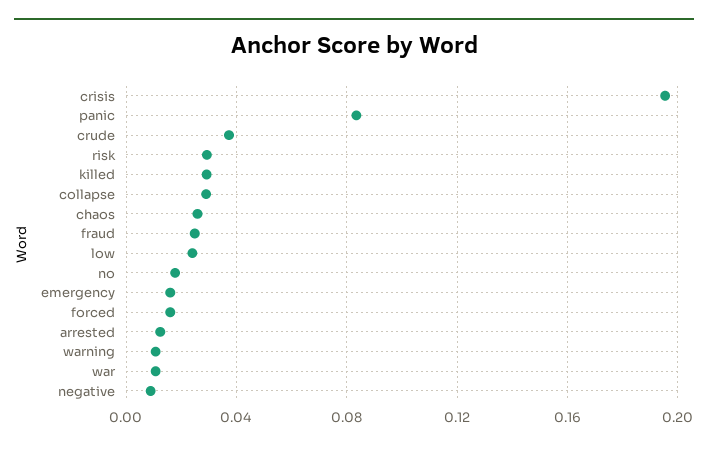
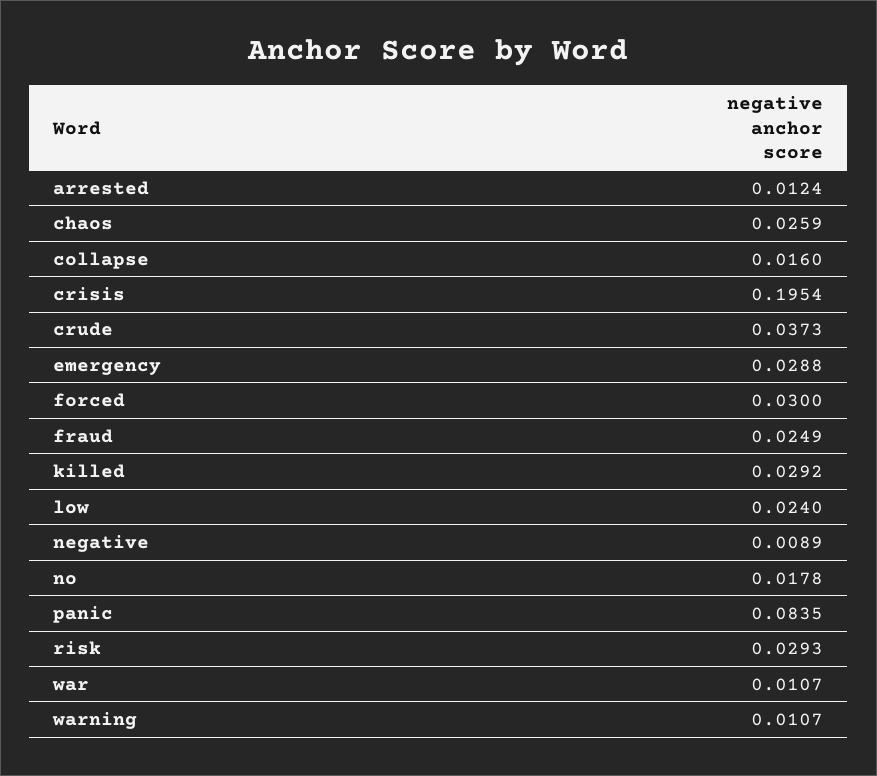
collapse: 0.03 -> 0.016
emergency: 0.015 -> 0.0288
forced: 0.015 -> 0.03

